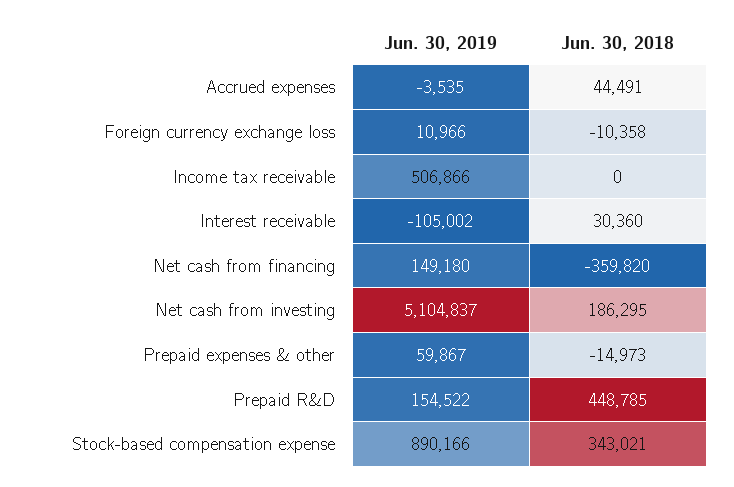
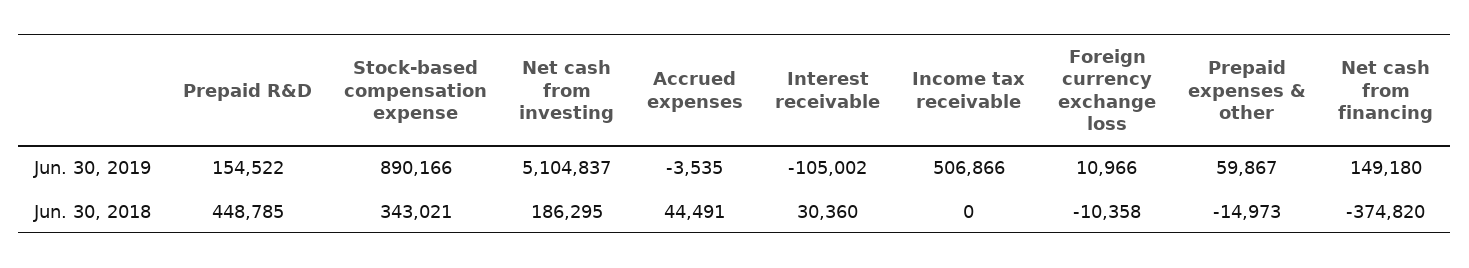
Jun. 30, 2018, Net cash from financing: -359820 -> -374820

